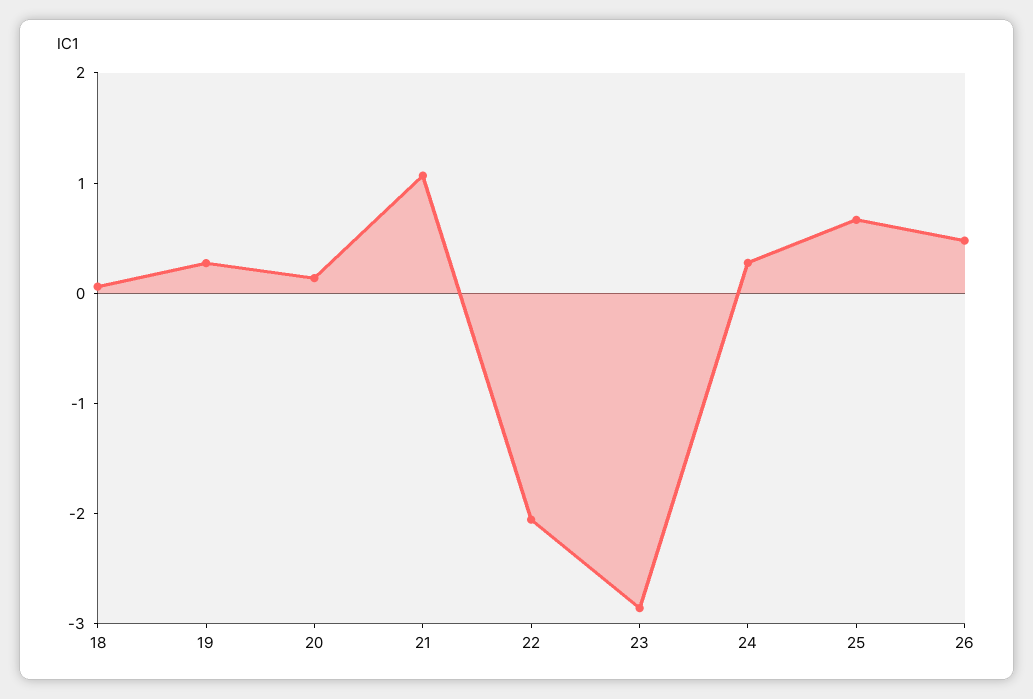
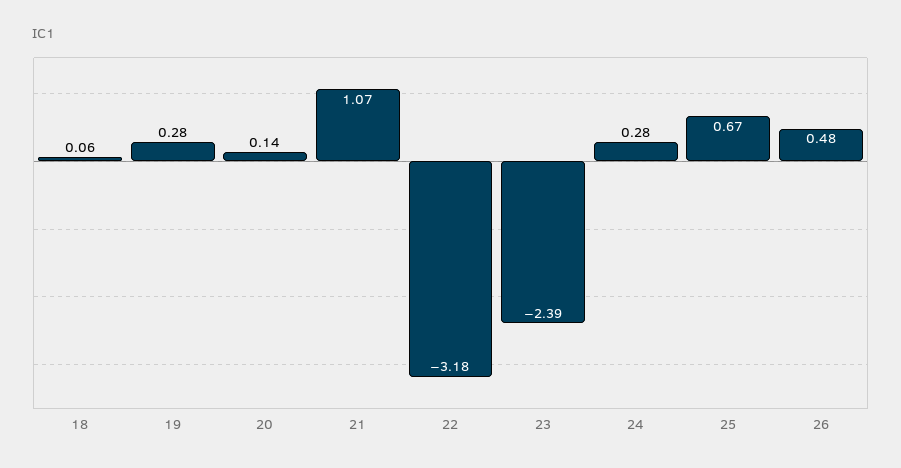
22: -2 -> -3.18
23: -2.8 -> -2.39

